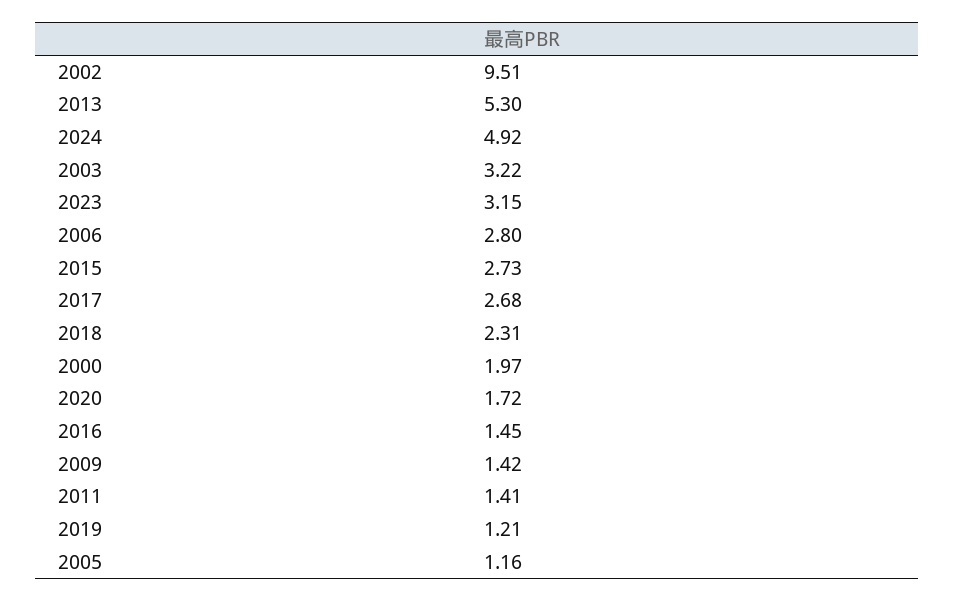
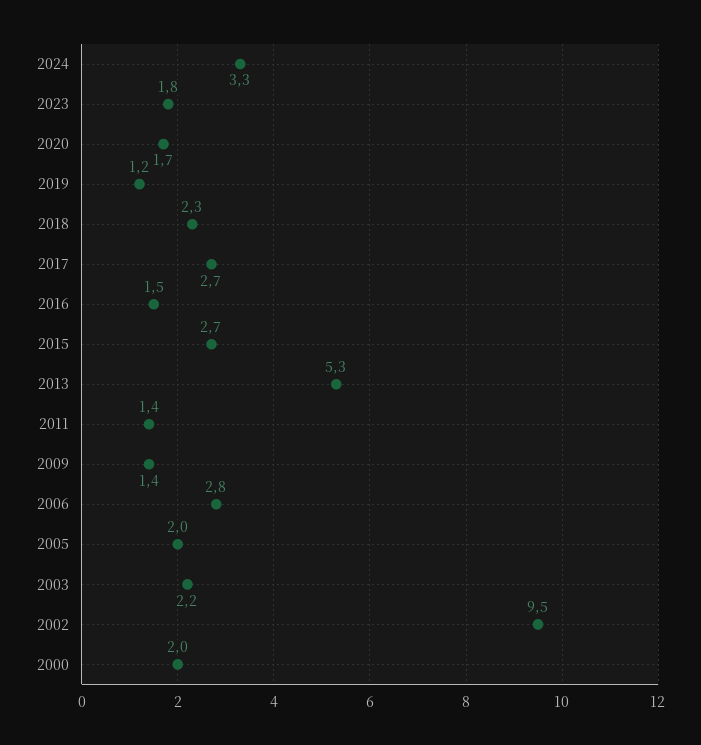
2024: 4.92 -> 3.3
2003: 3.22 -> 2.2
2023: 3.15 -> 1.8
2005: 1.16 -> 2

